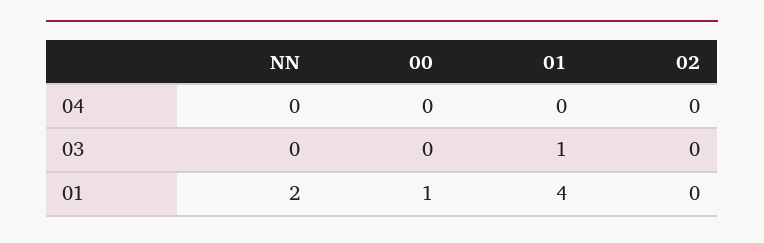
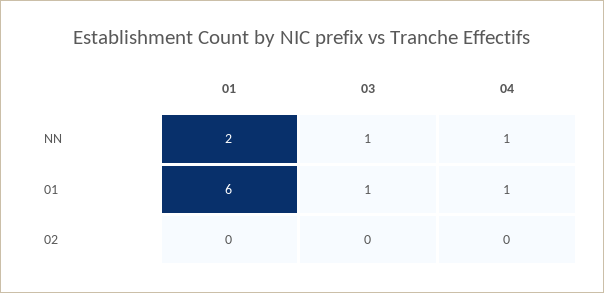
NN, 04: 0 -> 1
00, 04: 0 -> none
01, 04: 0 -> 1
NN, 03: 0 -> 1
00, 03: 0 -> none
00, 01: 1 -> none
01, 01: 4 -> 6

